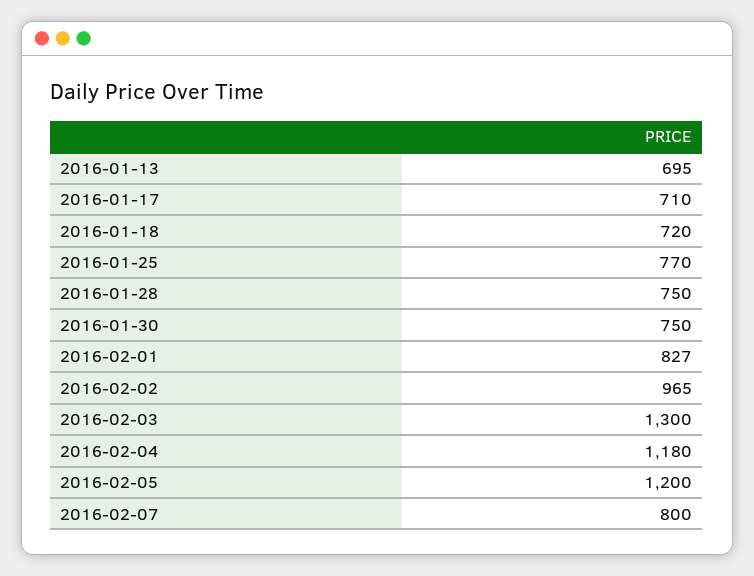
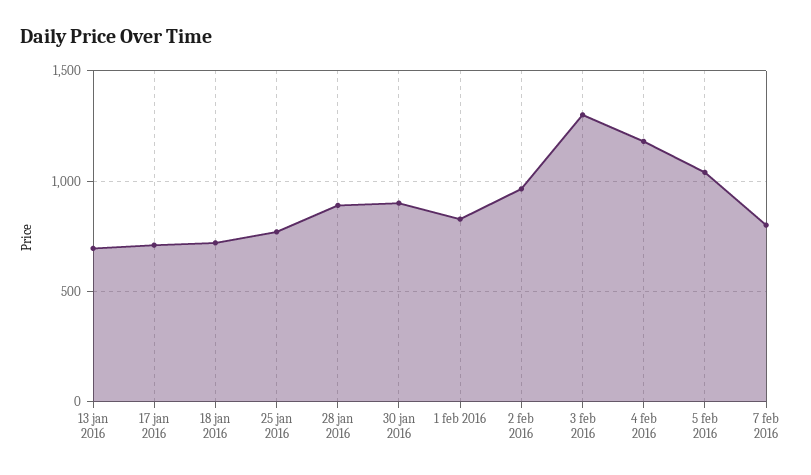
2016-01-28: 750 -> 900
2016-01-30: 750 -> 900
2016-02-05: 1200 -> 1050

